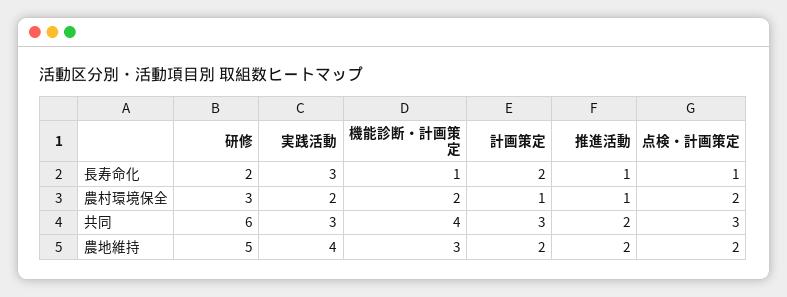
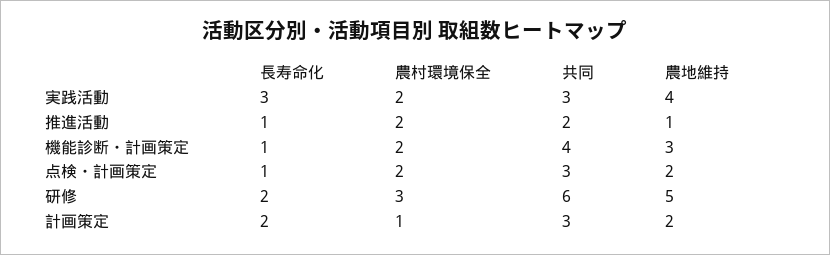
推進活動, 農村環境保全: 1 -> 2
推進活動, 農地維持: 2 -> 1

